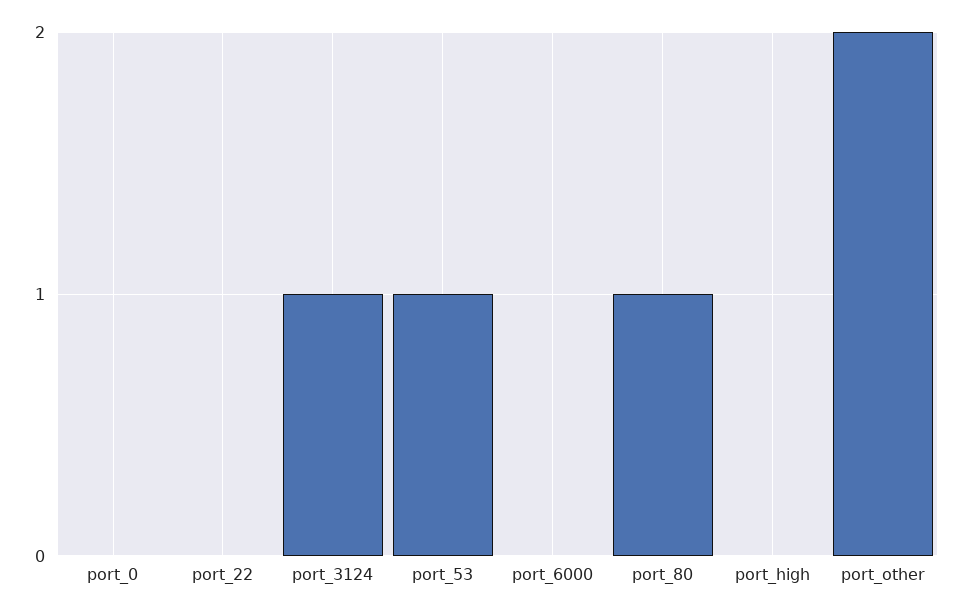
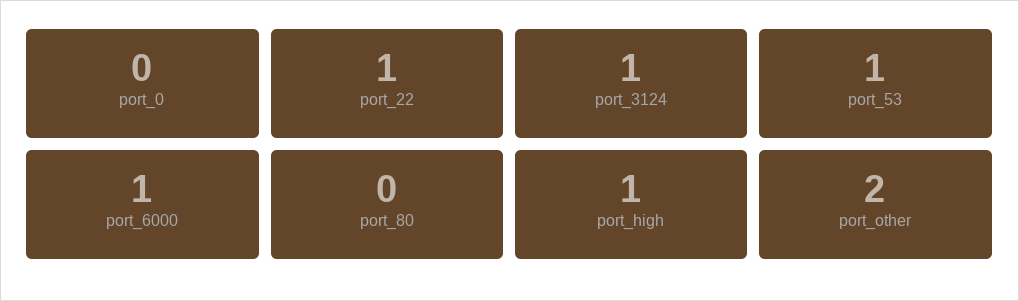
port_22: 0 -> 1
port_6000: 0 -> 1
port_80: 1 -> 0
port_high: 0 -> 1

